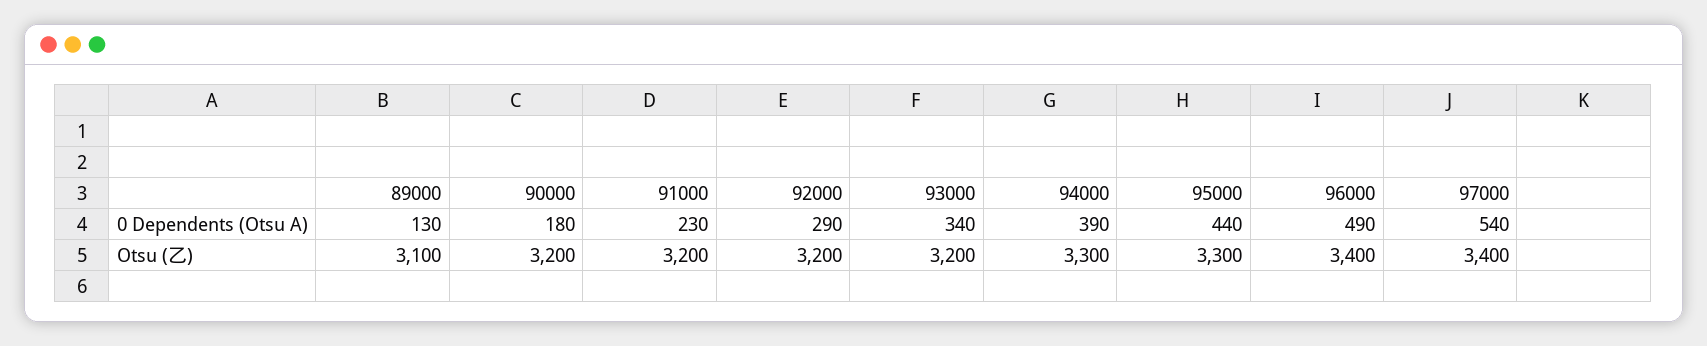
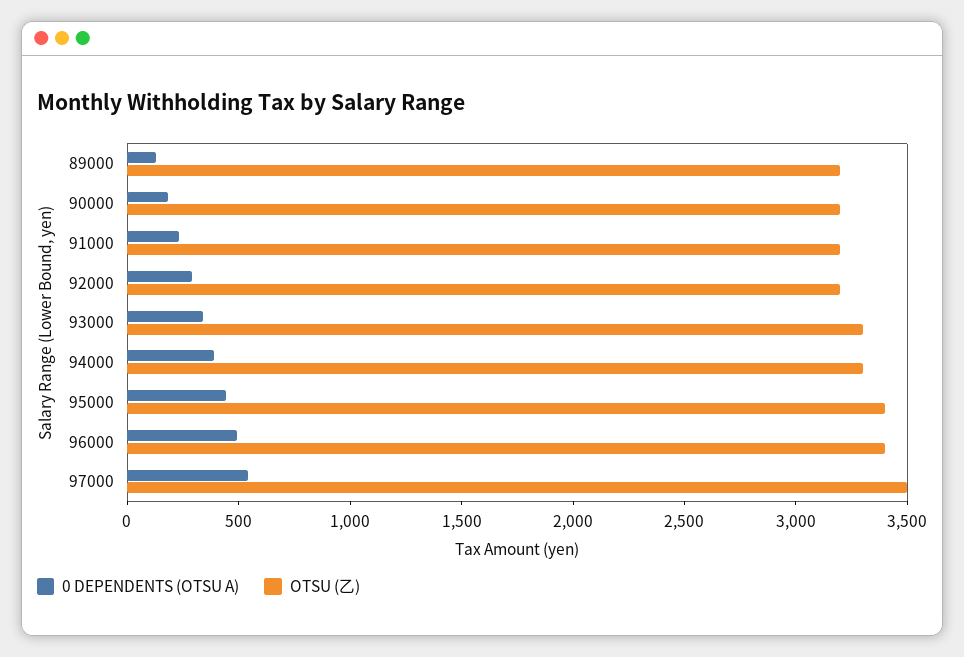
Otsu (乙), 89000: 3100 -> 3200
Otsu (乙), 93000: 3200 -> 3300
Otsu (乙), 95000: 3300 -> 3400
Otsu (乙), 97000: 3400 -> 3500

